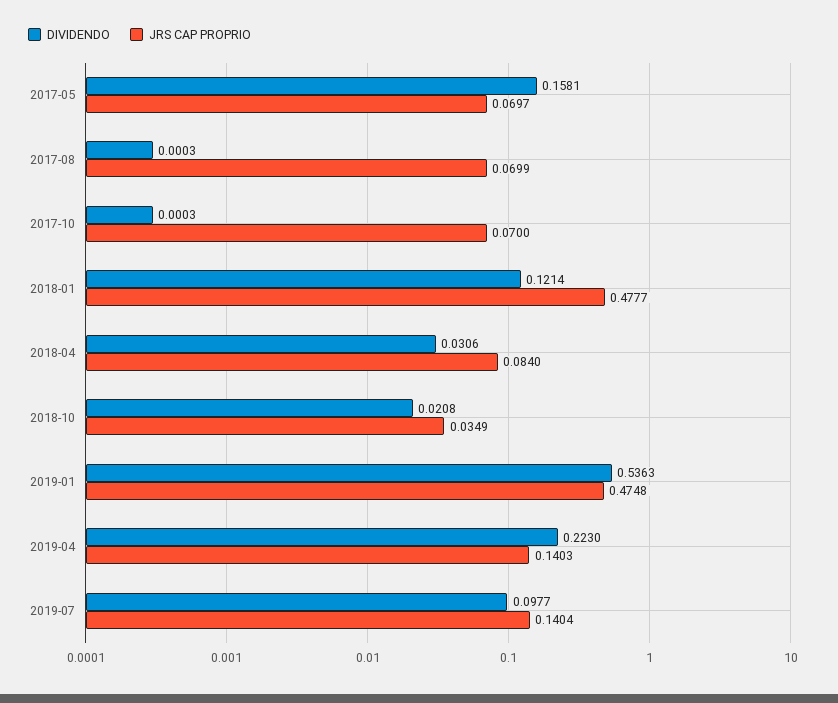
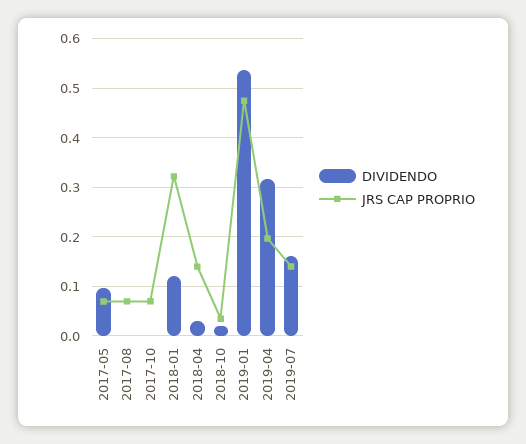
DIVIDENDO, 2017-05: 0.1581 -> 0.1
JRS CAP PROPRIO, 2018-01: 0.4777 -> 0.32
JRS CAP PROPRIO, 2018-04: 0.084 -> 0.14
DIVIDENDO, 2019-04: 0.223 -> 0.32
JRS CAP PROPRIO, 2019-04: 0.1403 -> 0.2
DIVIDENDO, 2019-07: 0.0977 -> 0.16

